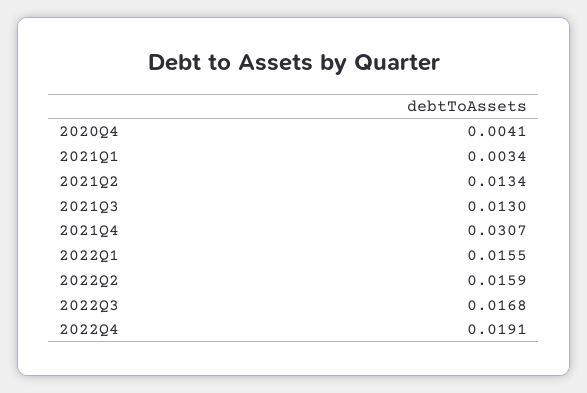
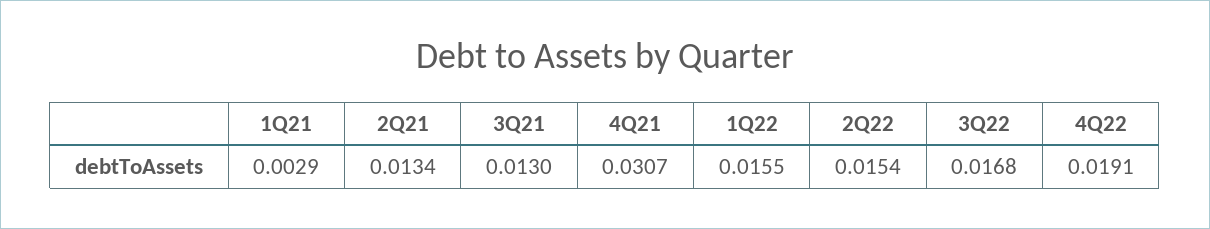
2020Q4: 0.0041 -> none
2021Q1: 0.0034 -> 0.0029
2022Q2: 0.0159 -> 0.0154

